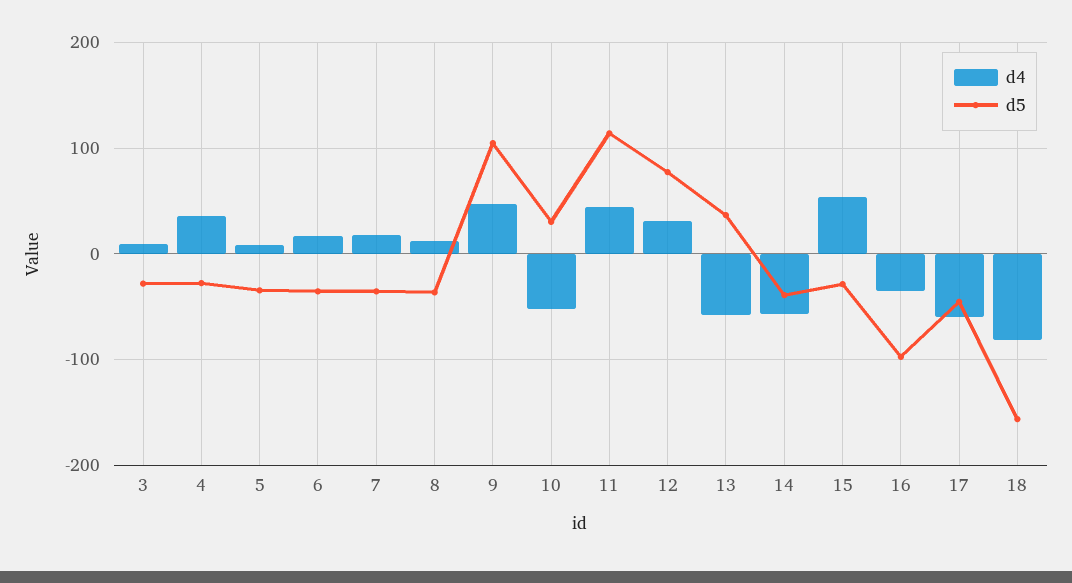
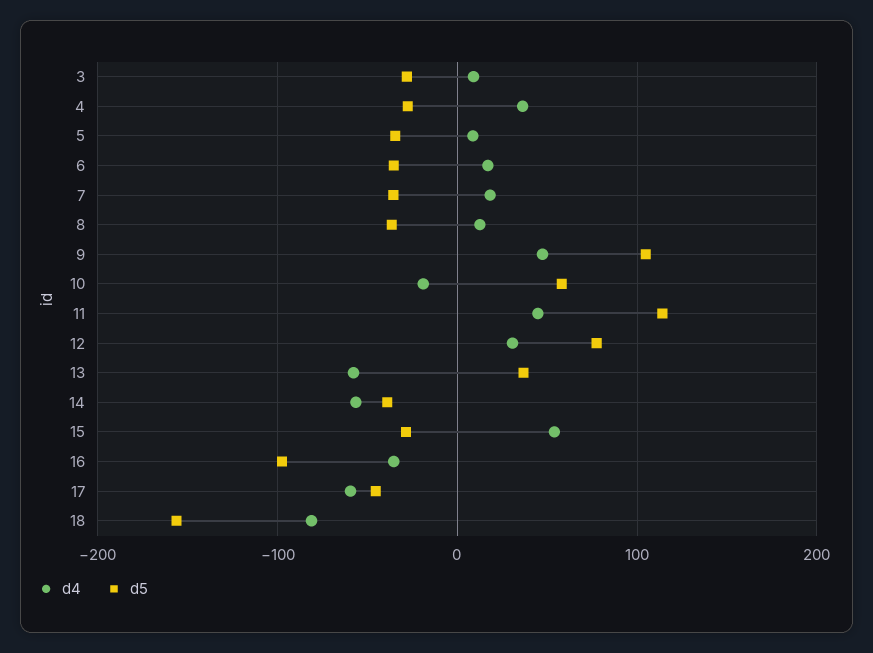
d4, 10: -50 -> -20
d5, 10: 30 -> 60

